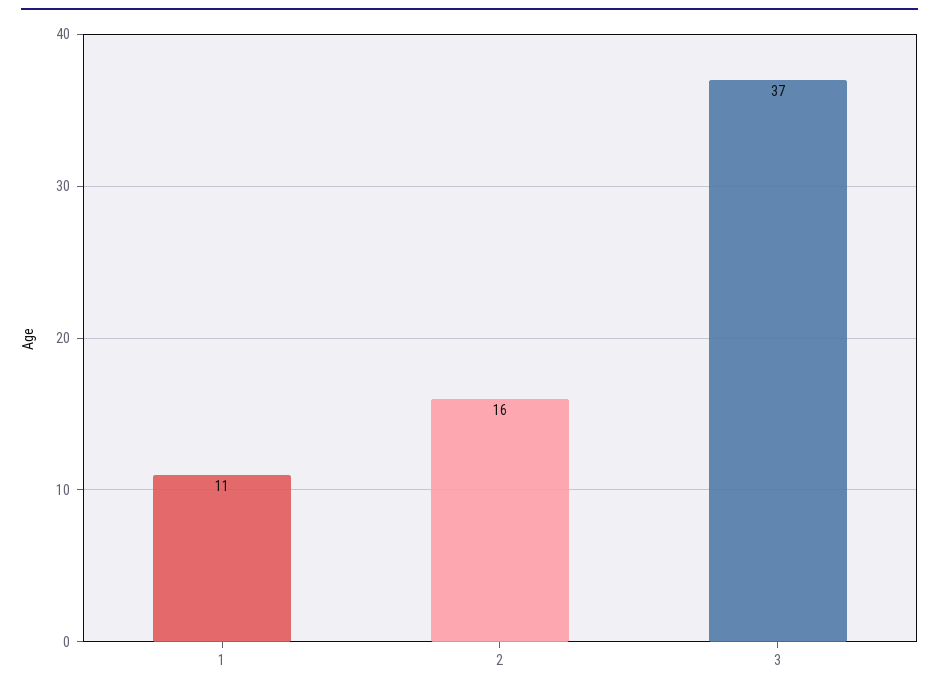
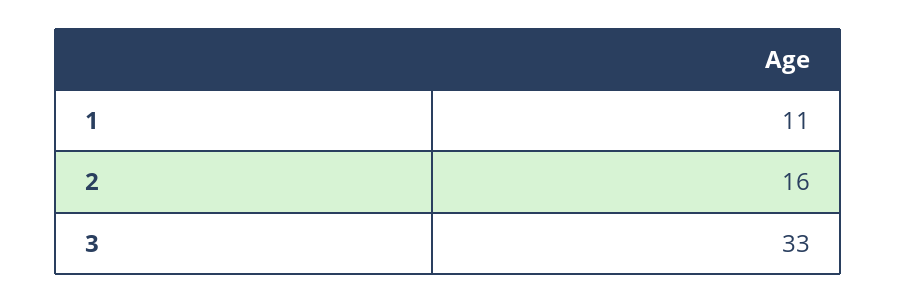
3: 37 -> 33

